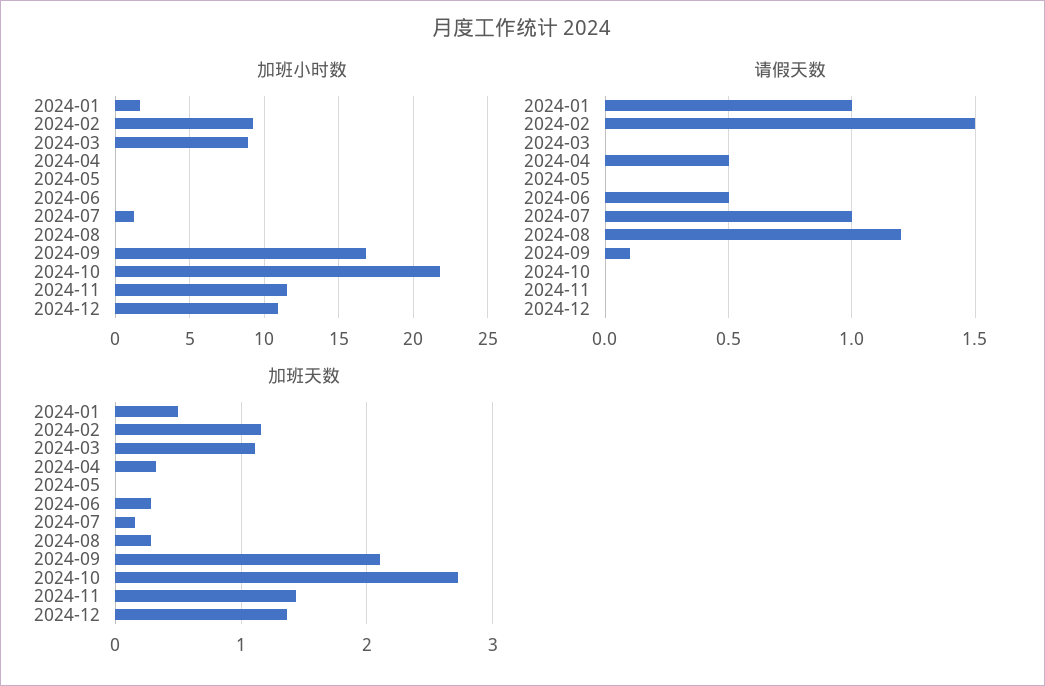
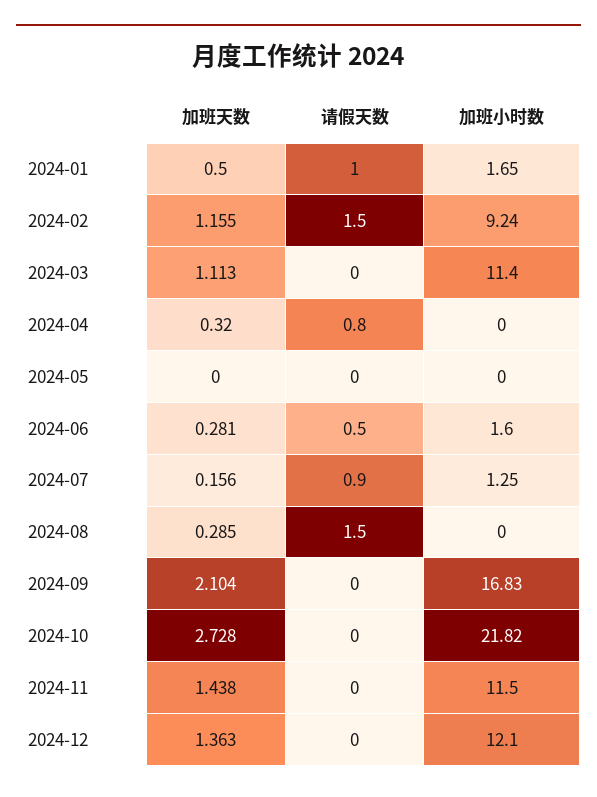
加班小时数, 2024-03: 9 -> 11.4
加班小时数, 2024-06: 0 -> 1.6
加班小时数, 2024-12: 11 -> 12.1
请假天数, 2024-04: 0.5 -> 0.8
请假天数, 2024-07: 1 -> 0.9
请假天数, 2024-08: 1.2 -> 1.5
请假天数, 2024-09: 0.1 -> 0

